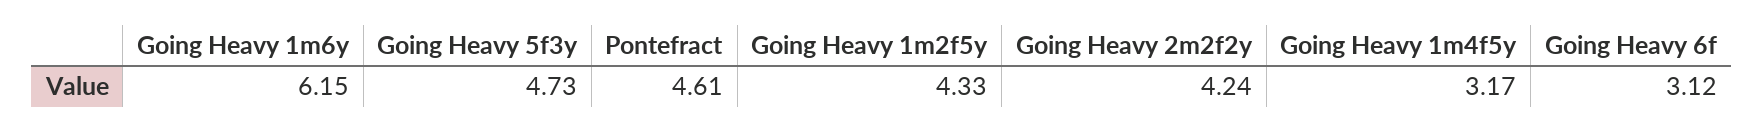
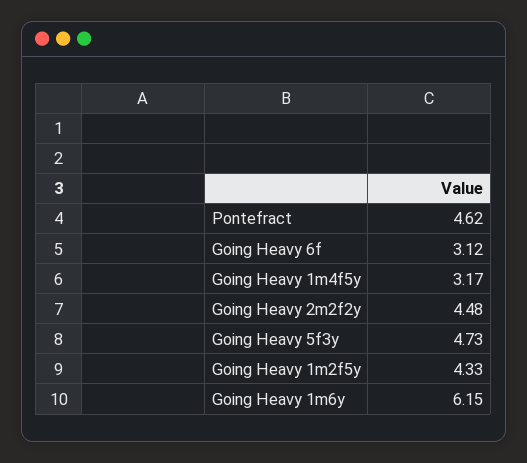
Pontefract: 4.61 -> 4.62
Going Heavy 2m2f2y: 4.24 -> 4.48

